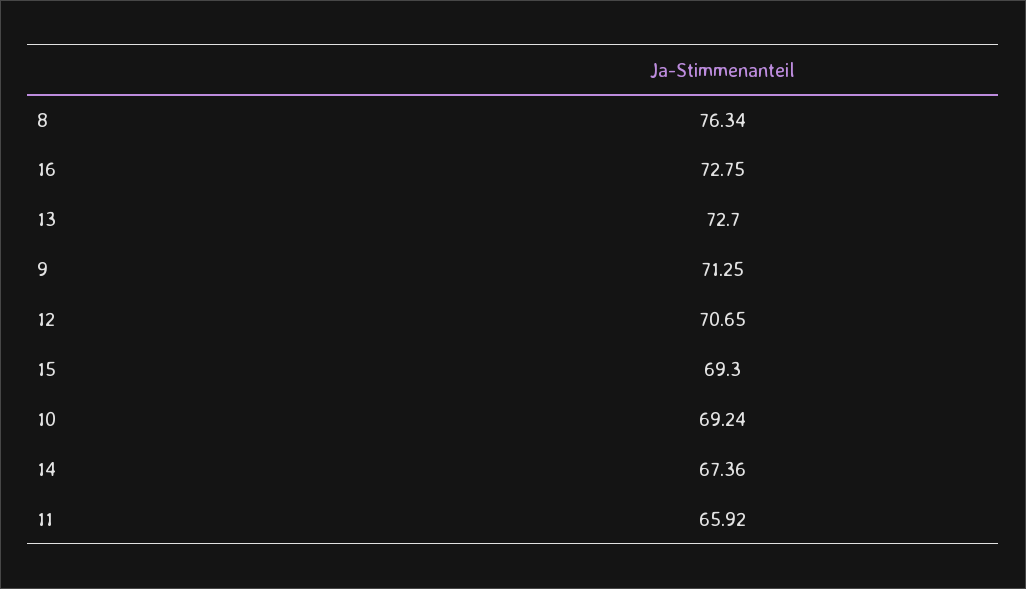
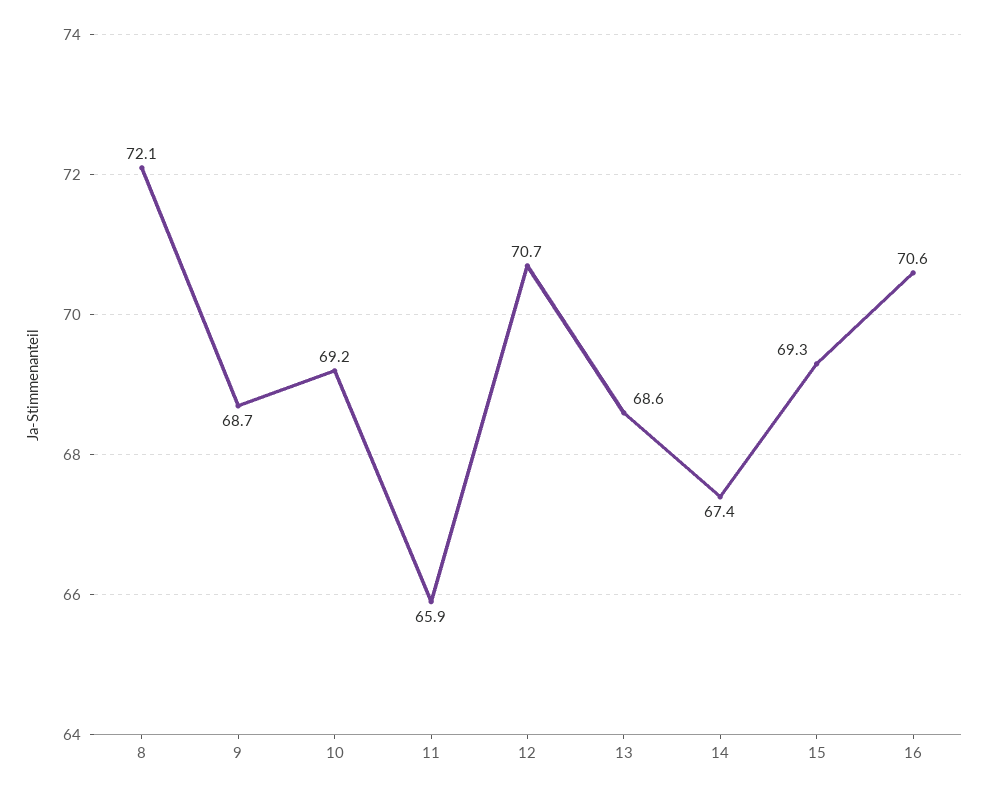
8: 76.34 -> 72.1
16: 72.75 -> 70.6
13: 72.7 -> 68.6
9: 71.25 -> 68.7

